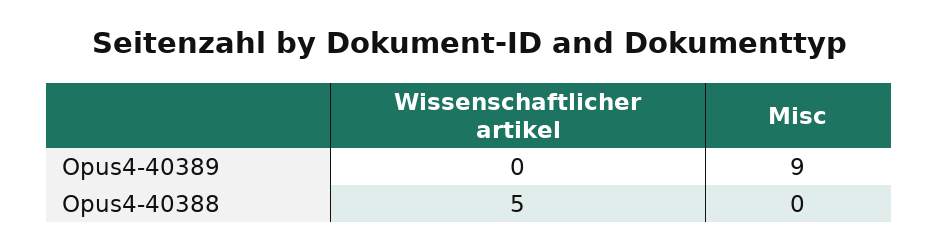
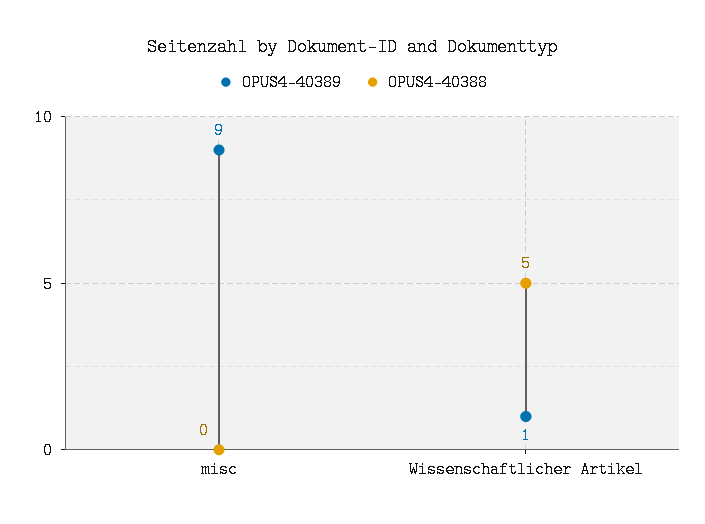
Opus4-40389, Wissenschaftlicher artikel: 0 -> 1

